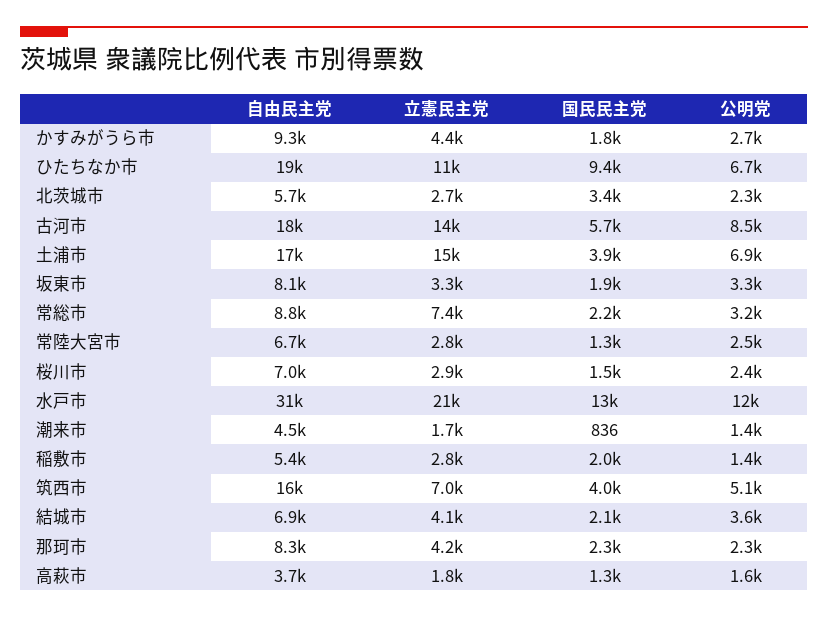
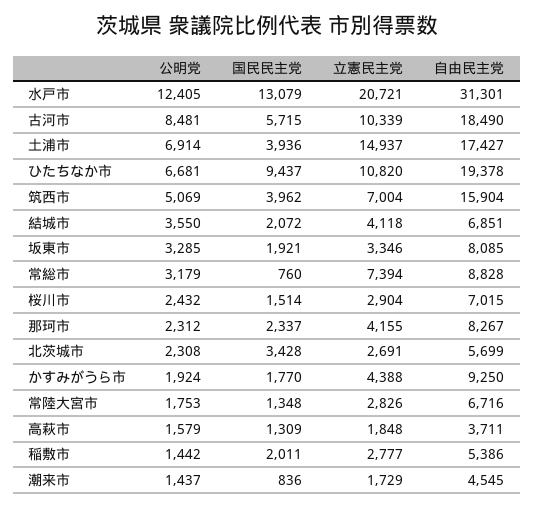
公明党, かすみがうら市: 2700 -> 1924
立憲民主党, 古河市: 14000 -> 10339
国民民主党, 常総市: 2200 -> 760
公明党, 常陸大宮市: 2500 -> 1753

